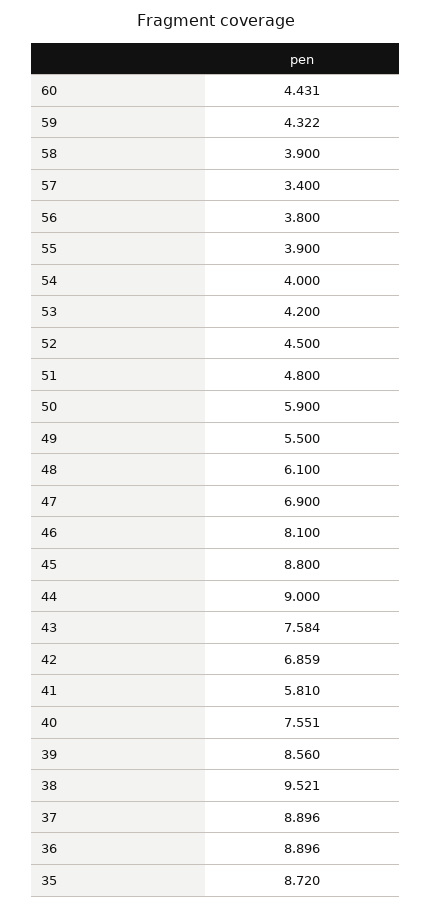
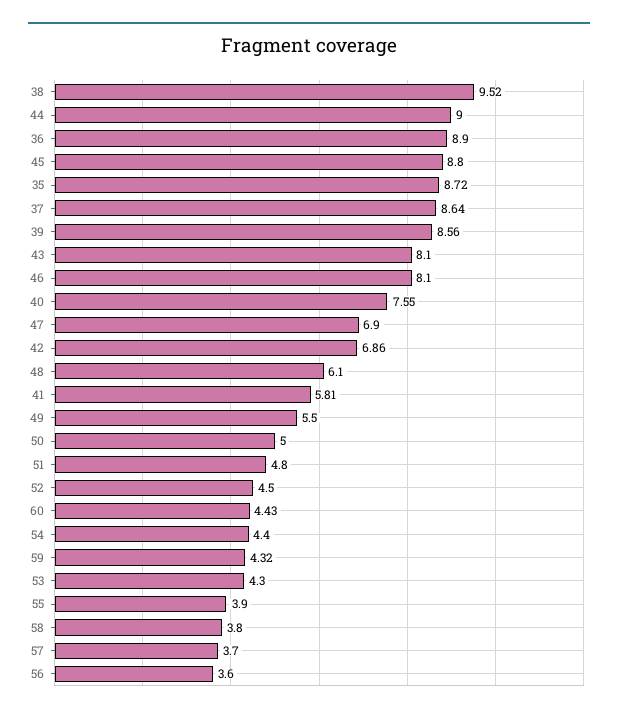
58: 3.9 -> 3.8
57: 3.4 -> 3.7
56: 3.8 -> 3.6
54: 4 -> 4.4
53: 4.2 -> 4.3
50: 5.9 -> 5
43: 7.584 -> 8.1
37: 8.896 -> 8.64

